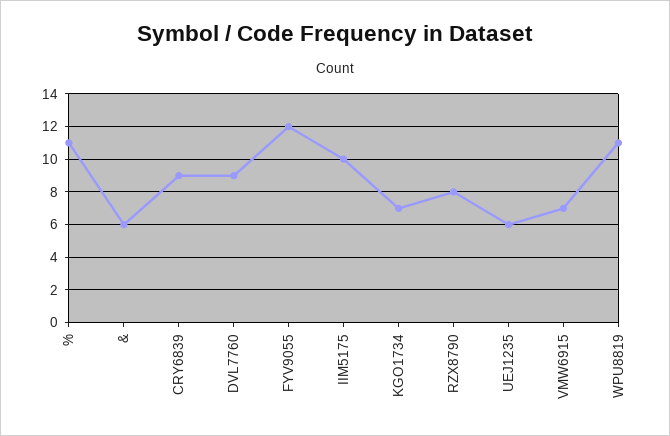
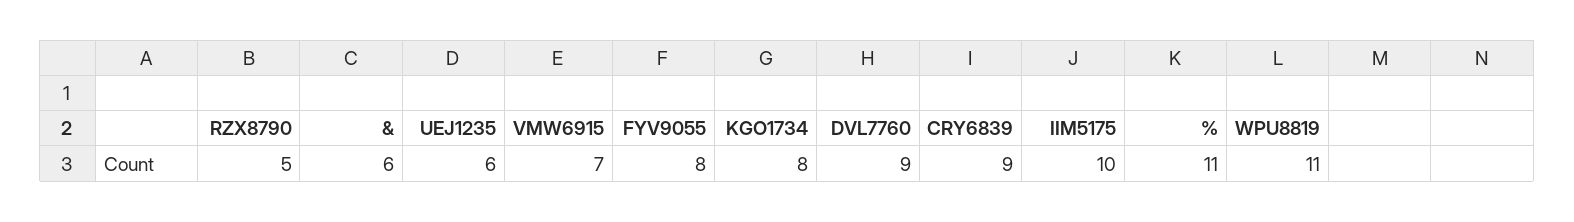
FYV9055: 12 -> 8
KGO1734: 7 -> 8
RZX8790: 8 -> 5

